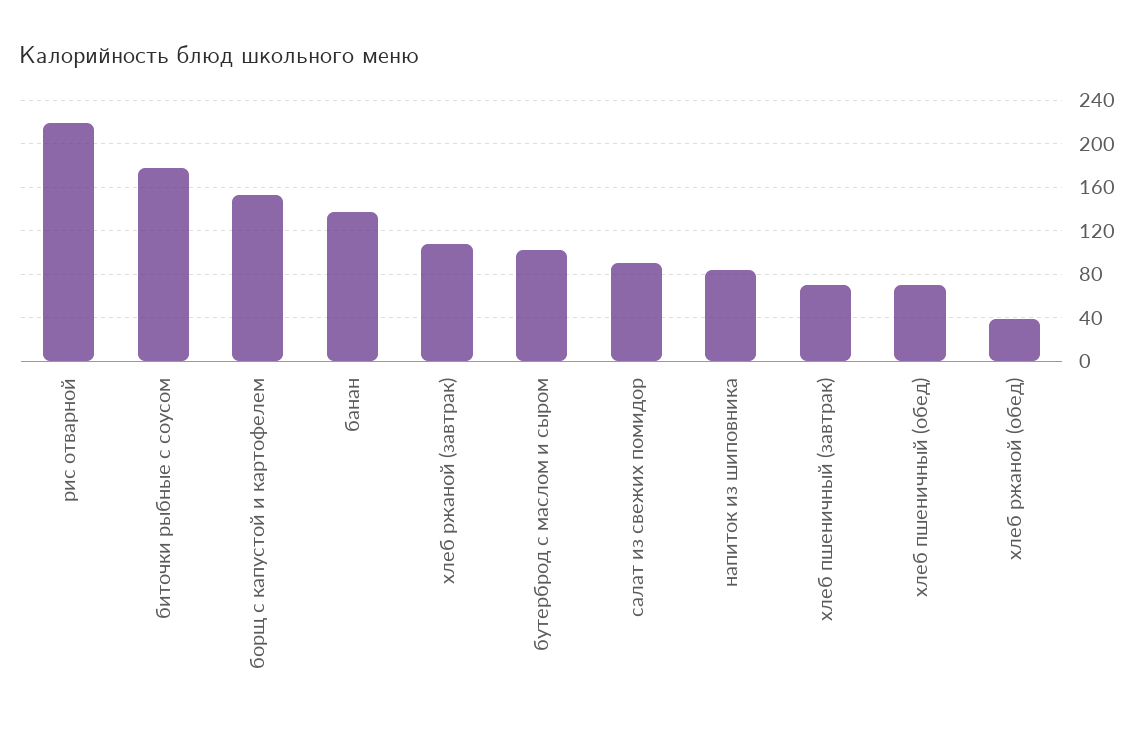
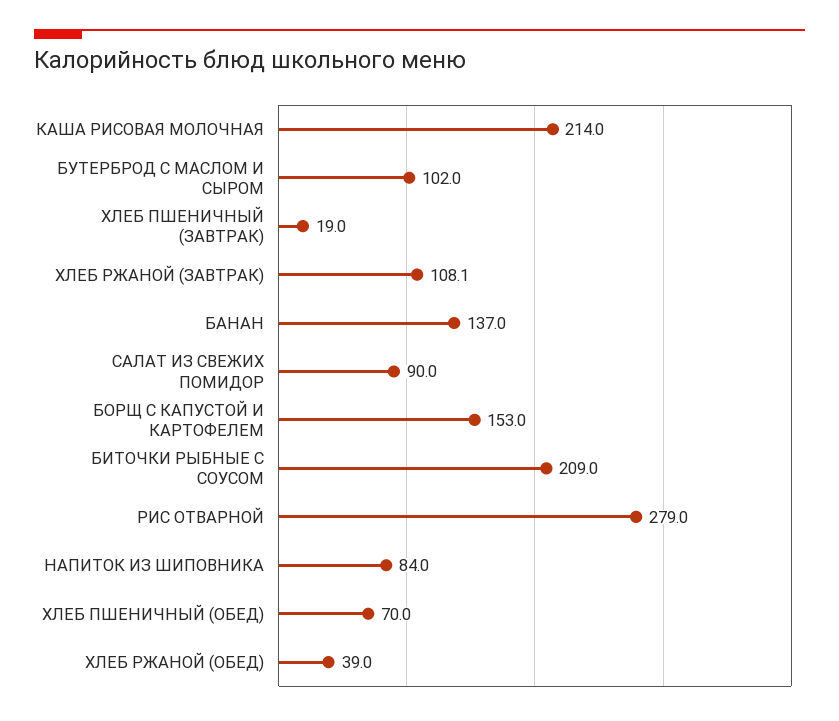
рис отварной: 220 -> 279
биточки рыбные с соусом: 180 -> 209
хлеб пшеничный (завтрак): 70 -> 19
КАША РИСОВАЯ МОЛОЧНАЯ: none -> 214

